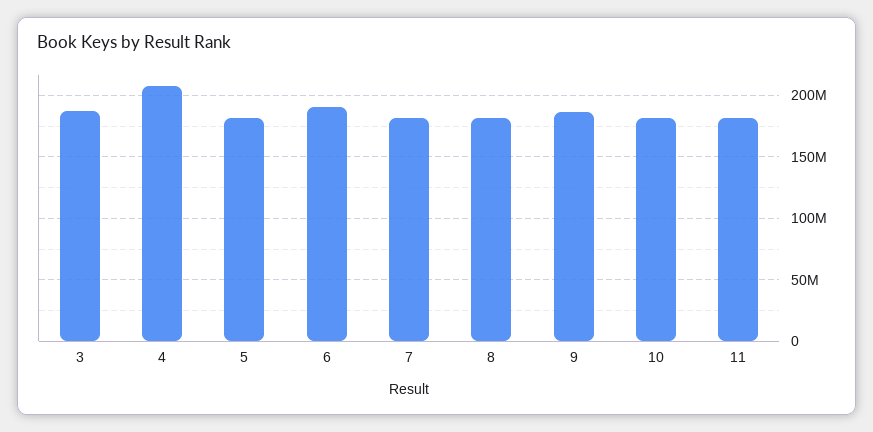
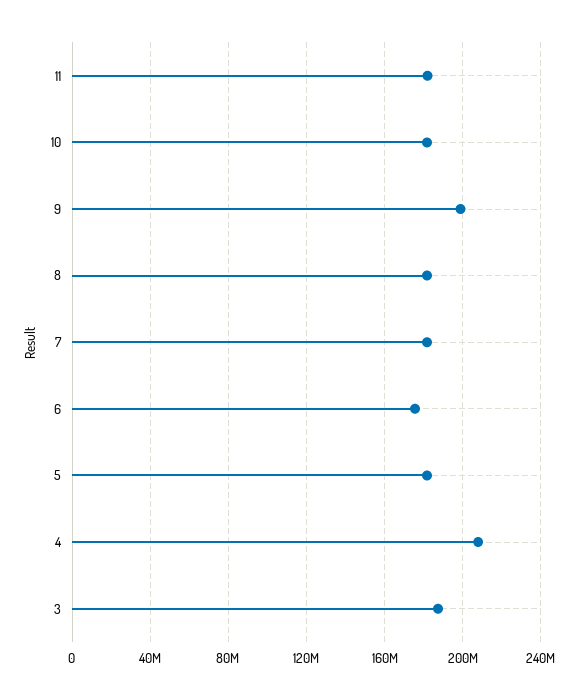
6: 190000000 -> 175000000
9: 185000000 -> 200000000

